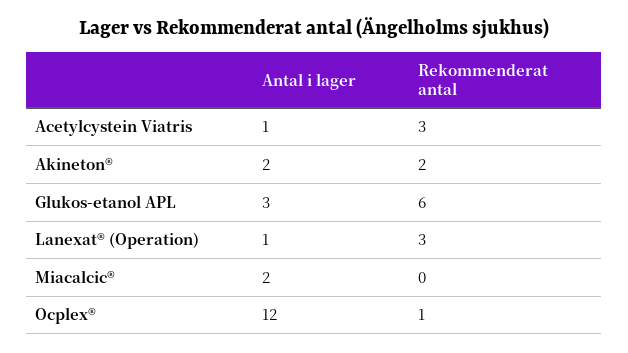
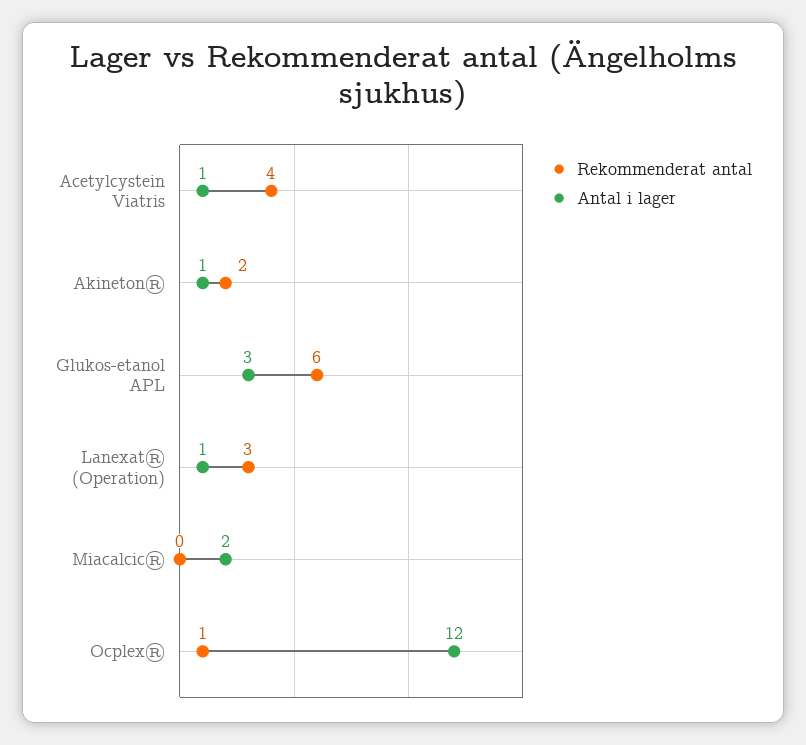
Rekommenderat antal, Acetylcystein Viatris: 3 -> 4
Antal i lager, Akineton®: 2 -> 1

